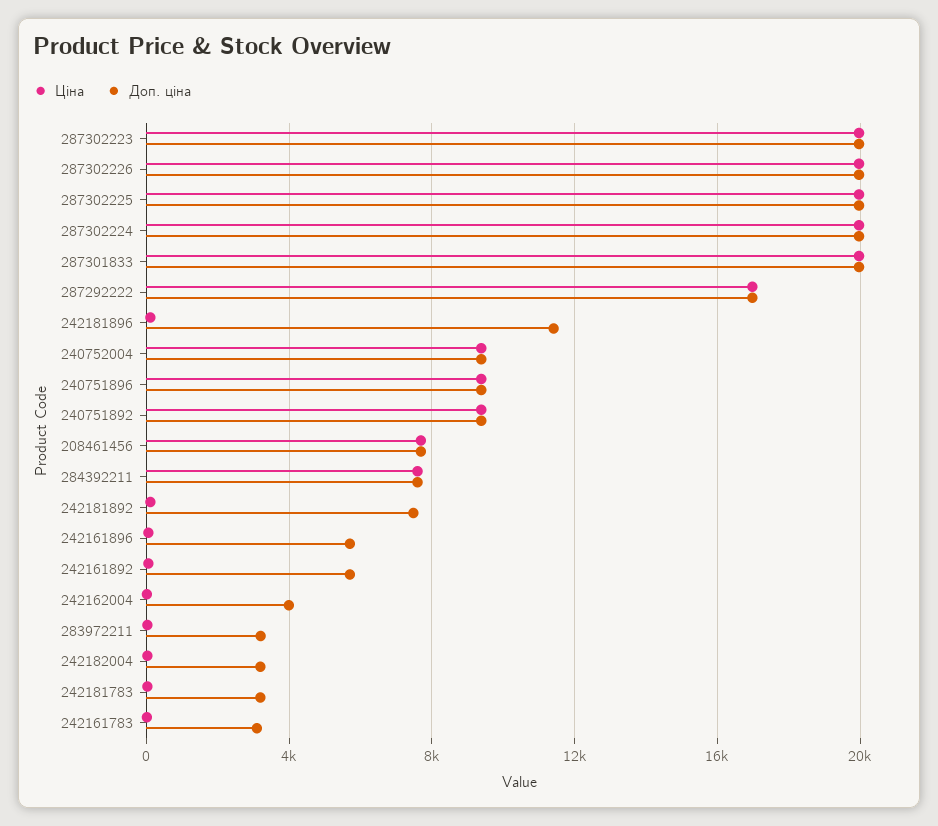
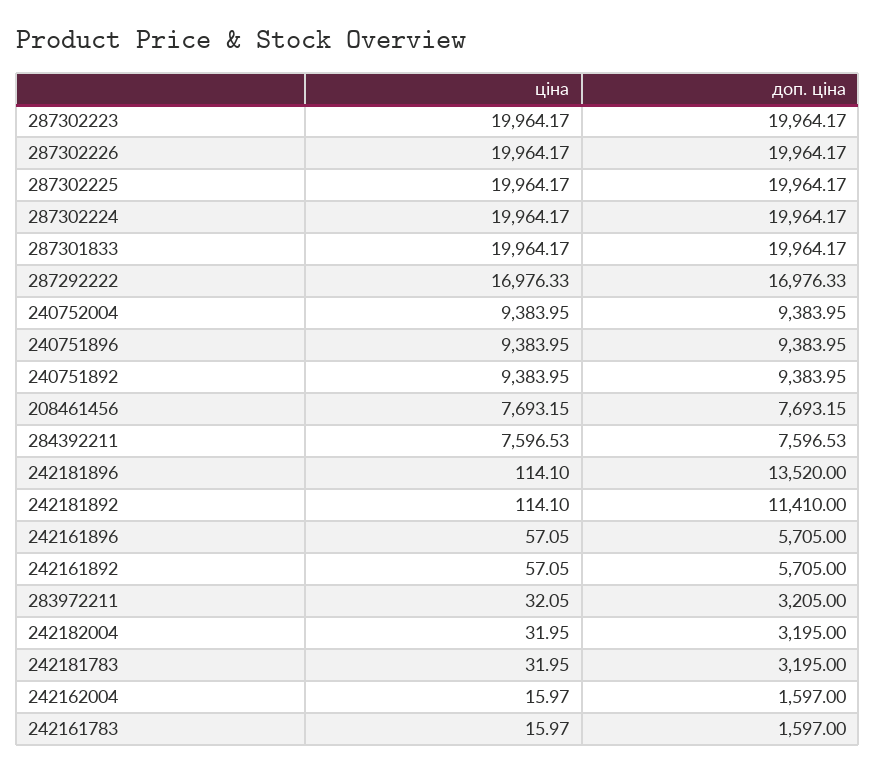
Доп. ціна, 242181896: 11500 -> 13520
Доп. ціна, 242181892: 7500 -> 11410
Доп. ціна, 242162004: 4000 -> 1597
Доп. ціна, 242161783: 3000 -> 1597

